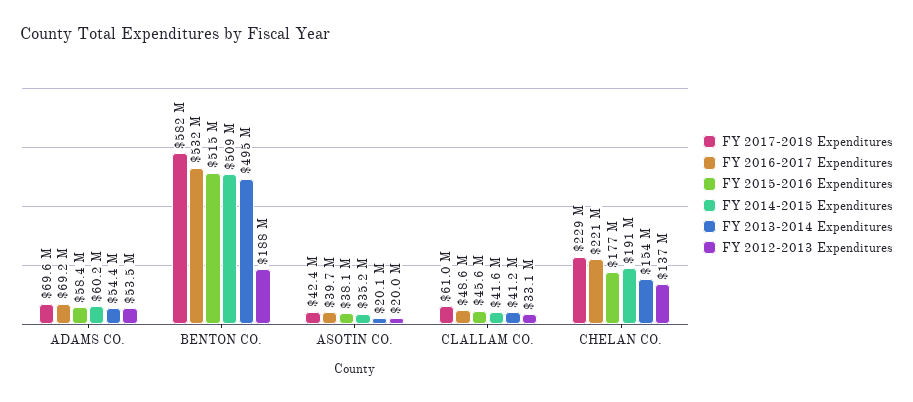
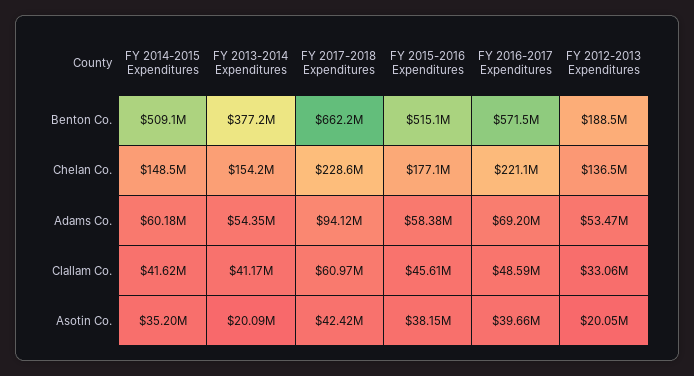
FY 2017-2018 Expenditures, ADAMS CO.: 69600000 -> 94120000
FY 2017-2018 Expenditures, BENTON CO.: 582000000 -> 662200000
FY 2016-2017 Expenditures, BENTON CO.: 532000000 -> 571500000
FY 2013-2014 Expenditures, BENTON CO.: 495000000 -> 377200000
FY 2014-2015 Expenditures, CHELAN CO.: 191000000 -> 148500000

